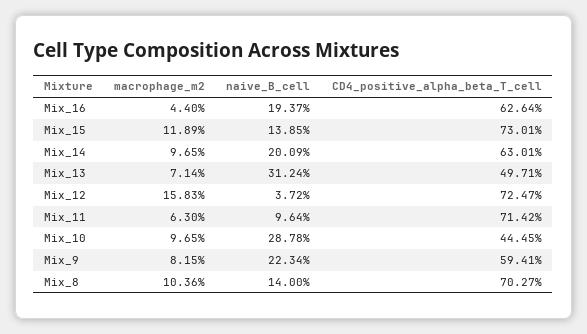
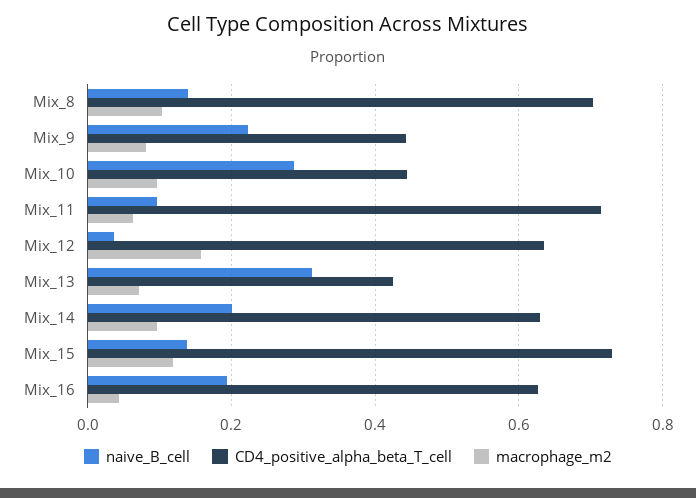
CD4_positive_alpha_beta_T_cell, Mix_13: 0.4971 -> 0.42
CD4_positive_alpha_beta_T_cell, Mix_12: 0.7247 -> 0.64
CD4_positive_alpha_beta_T_cell, Mix_9: 0.5941 -> 0.44

